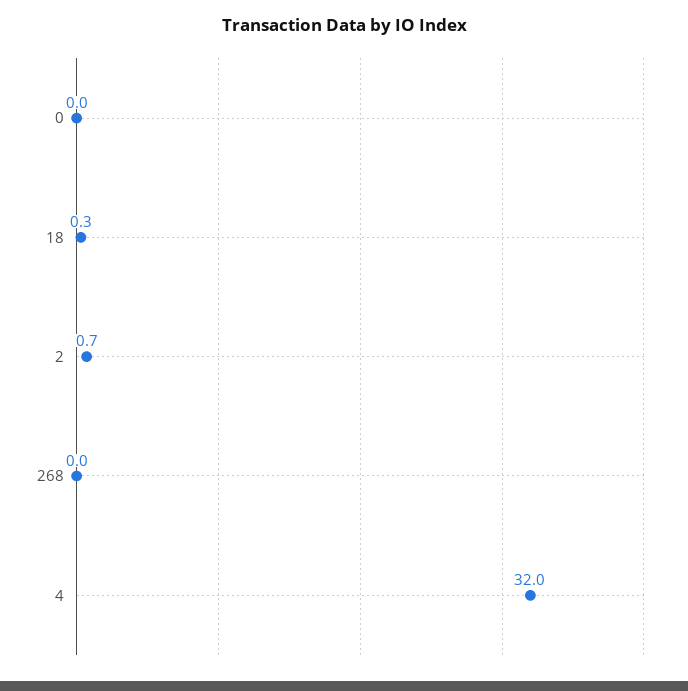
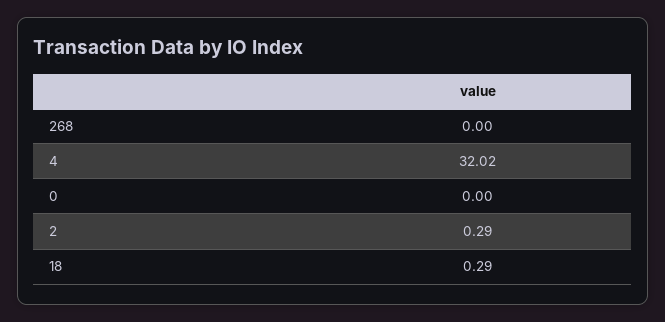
2: 0.7 -> 0.29

